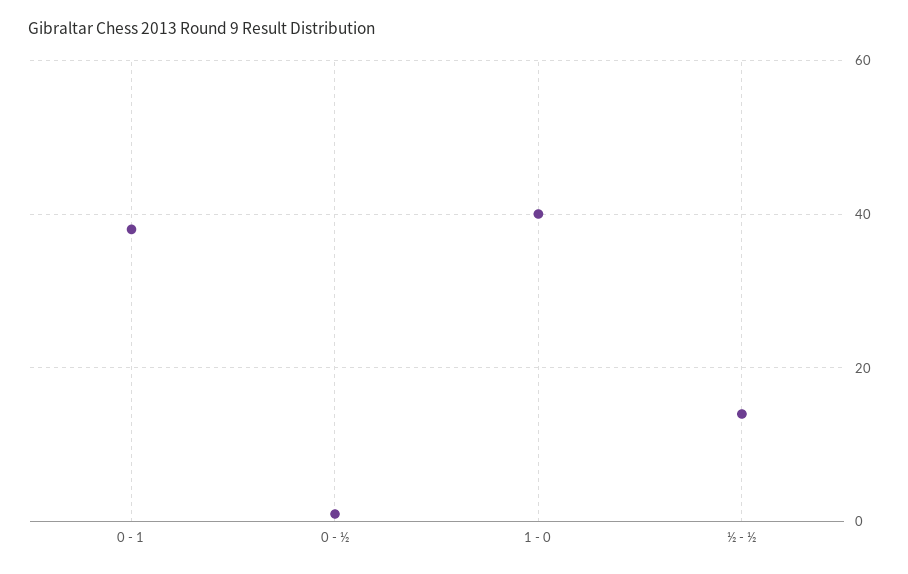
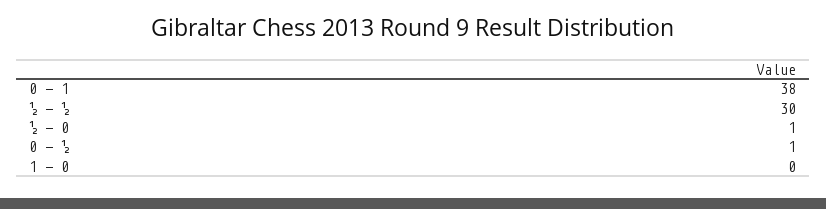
1 - 0: 40 -> 0
½ - ½: 15 -> 30
½ - 0: none -> 1

